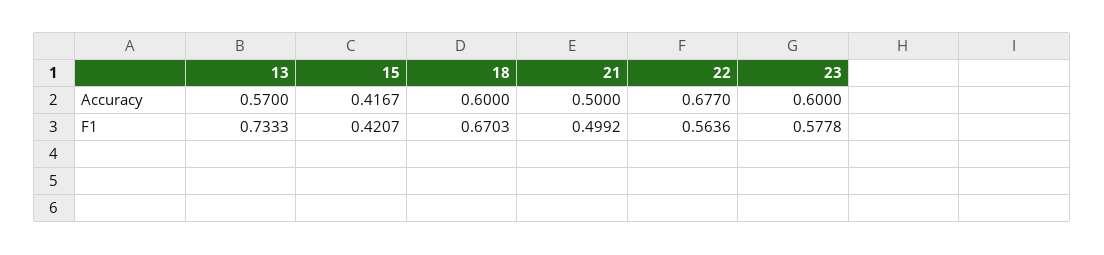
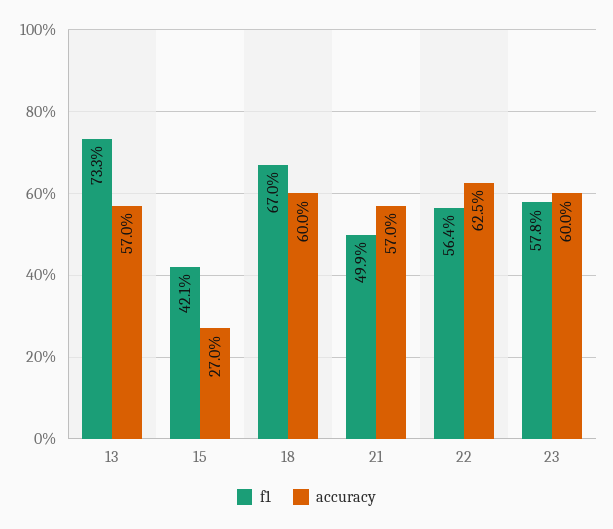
Accuracy, 15: 0.4167 -> 0.27
Accuracy, 21: 0.5 -> 0.57
Accuracy, 22: 0.677 -> 0.625

